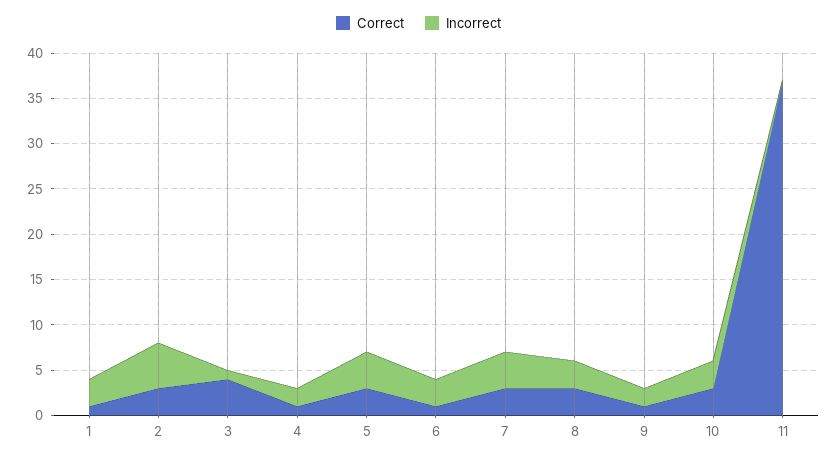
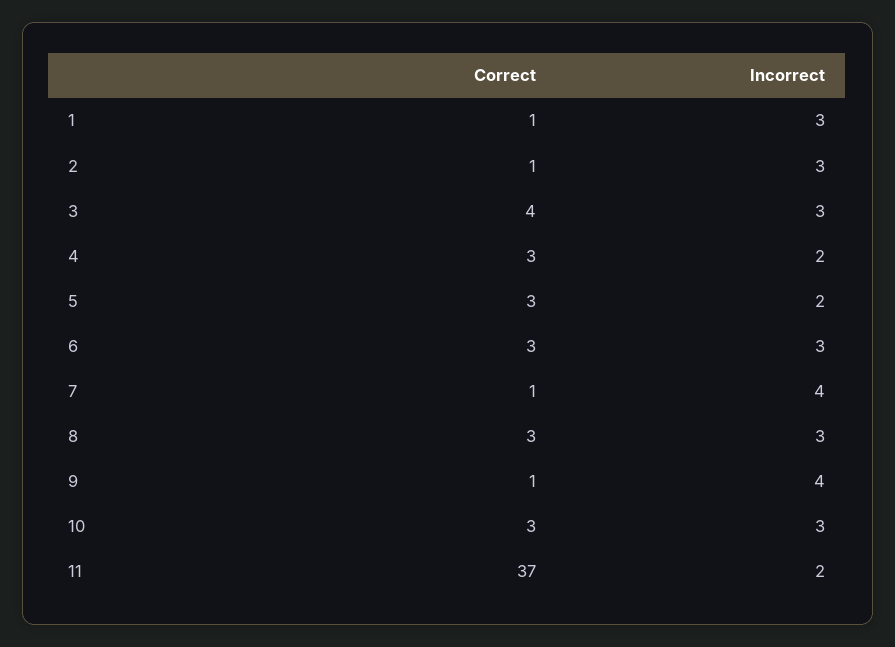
Correct, 2: 3 -> 1
Incorrect, 2: 5 -> 3
Incorrect, 3: 1 -> 3
Correct, 4: 1 -> 3
Incorrect, 5: 4 -> 2
Correct, 6: 1 -> 3
Correct, 7: 3 -> 1
Incorrect, 9: 2 -> 4
Incorrect, 11: 0 -> 2

